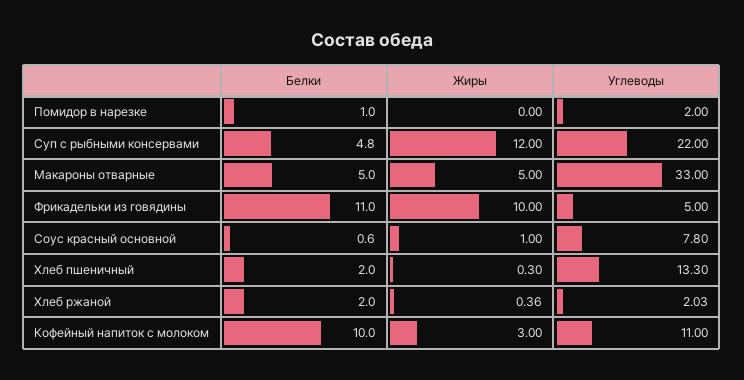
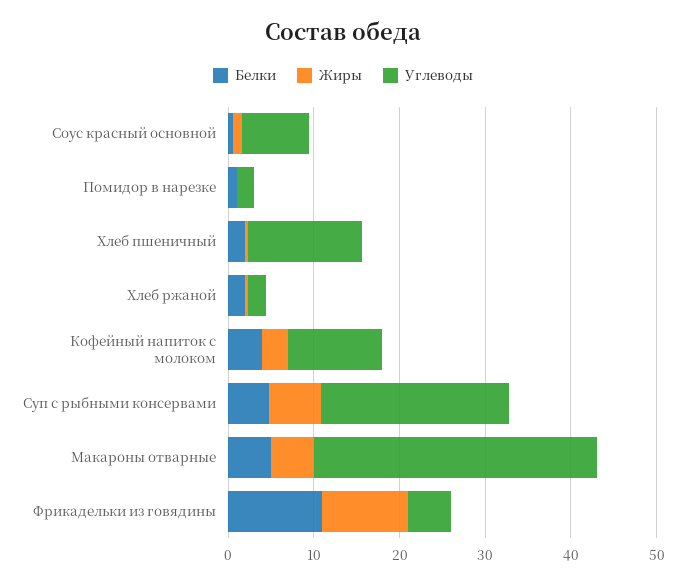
Жиры, Суп с рыбными консервами: 12 -> 6
Белки, Кофейный напиток с молоком: 10 -> 4

